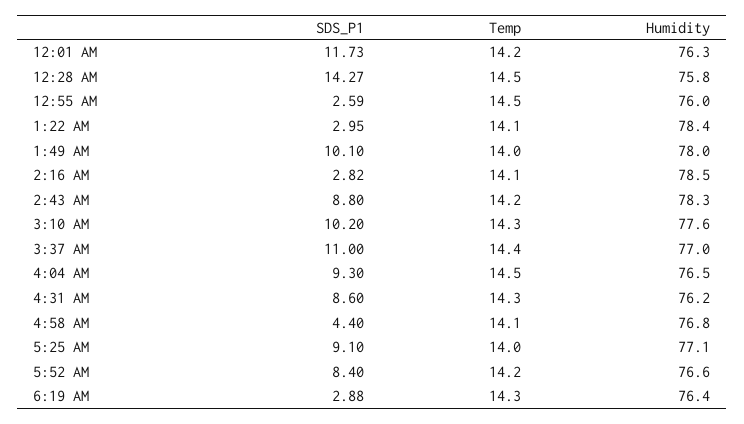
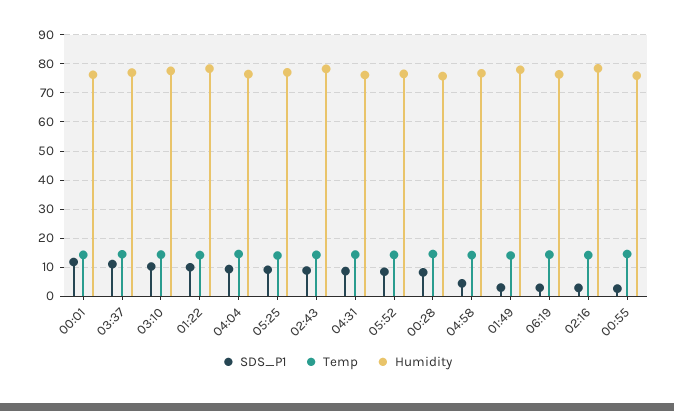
SDS_P1, 12:28 AM: 14.27 -> 7.5
SDS_P1, 1:22 AM: 2.95 -> 10
SDS_P1, 1:49 AM: 10.1 -> 2.5

